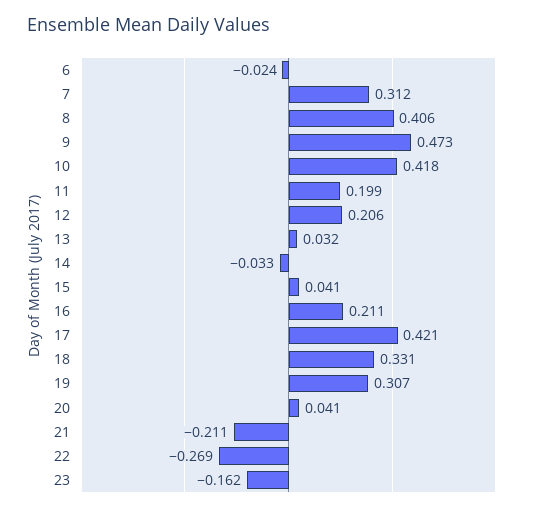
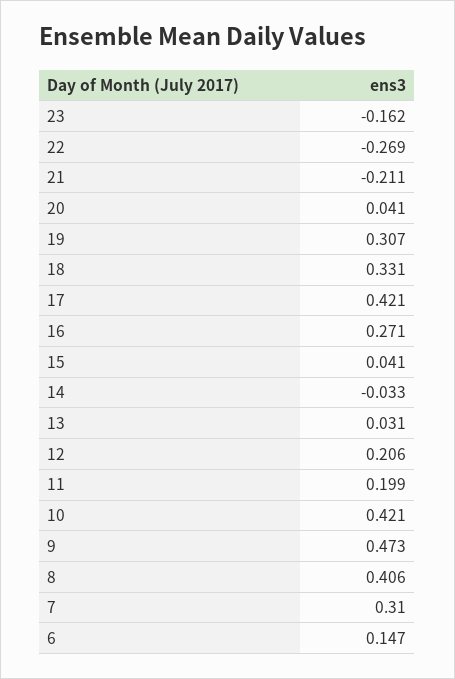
6: -0.024 -> 0.147
7: 0.312 -> 0.31
10: 0.418 -> 0.421
13: 0.032 -> 0.031
16: 0.211 -> 0.271

